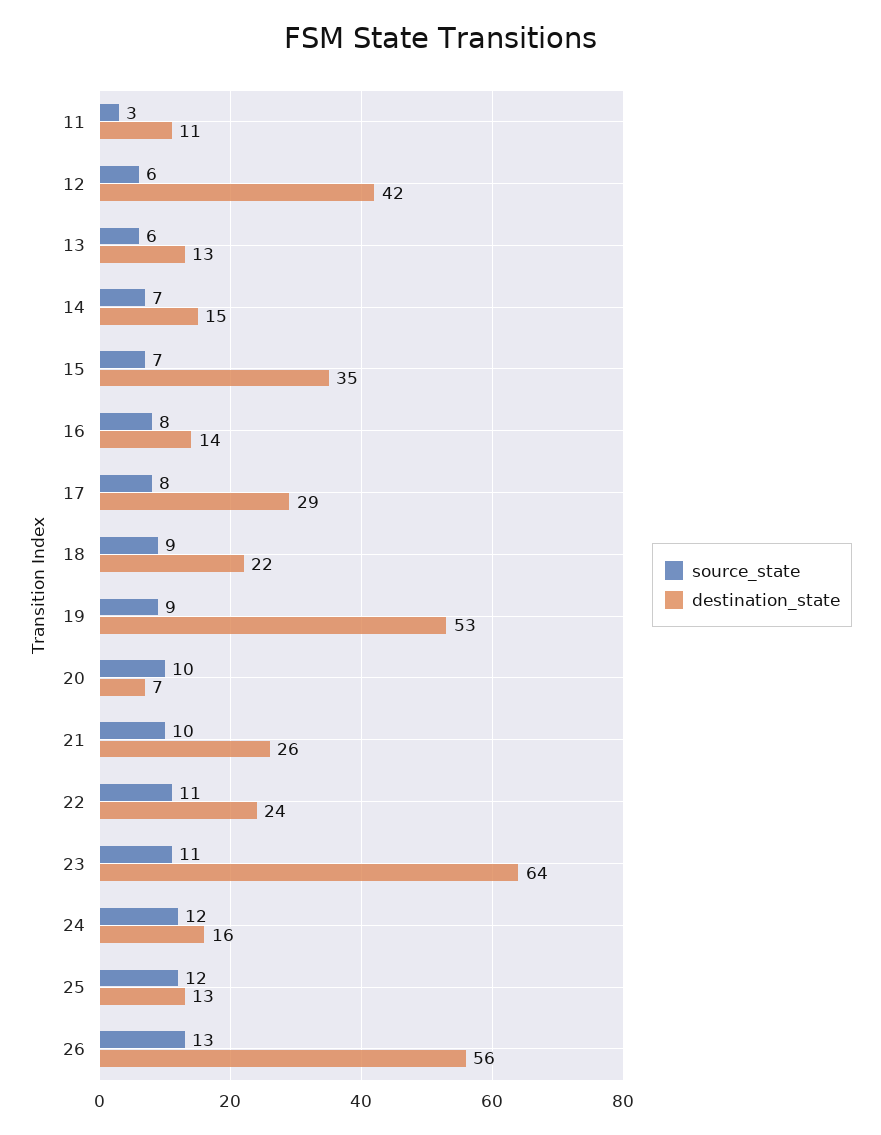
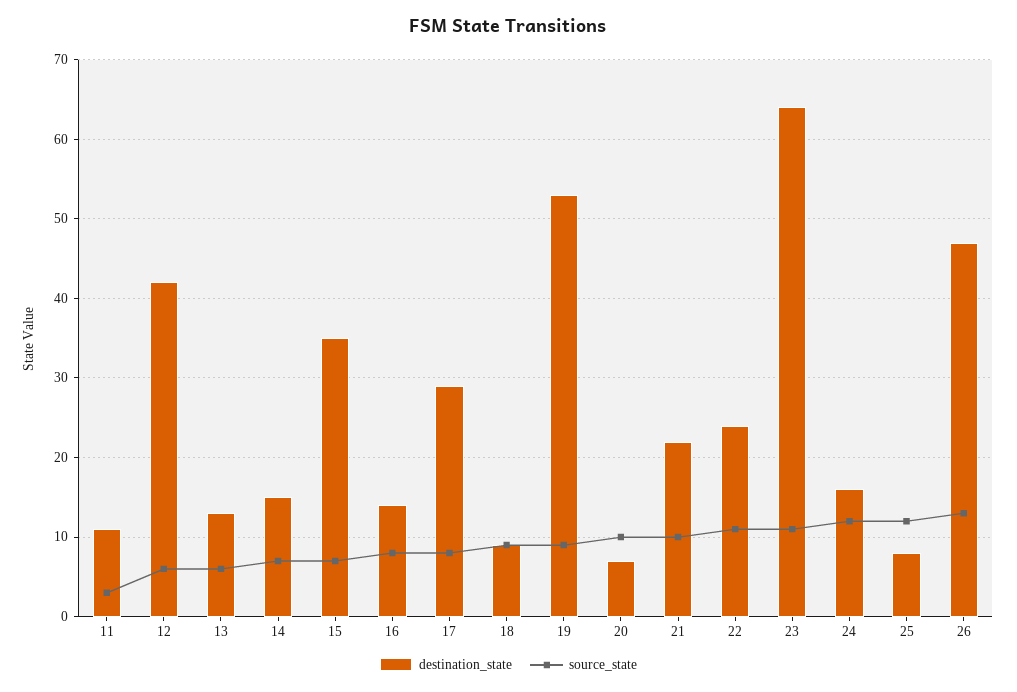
destination_state, 18: 22 -> 9
destination_state, 21: 26 -> 22
destination_state, 25: 13 -> 8
destination_state, 26: 56 -> 47

